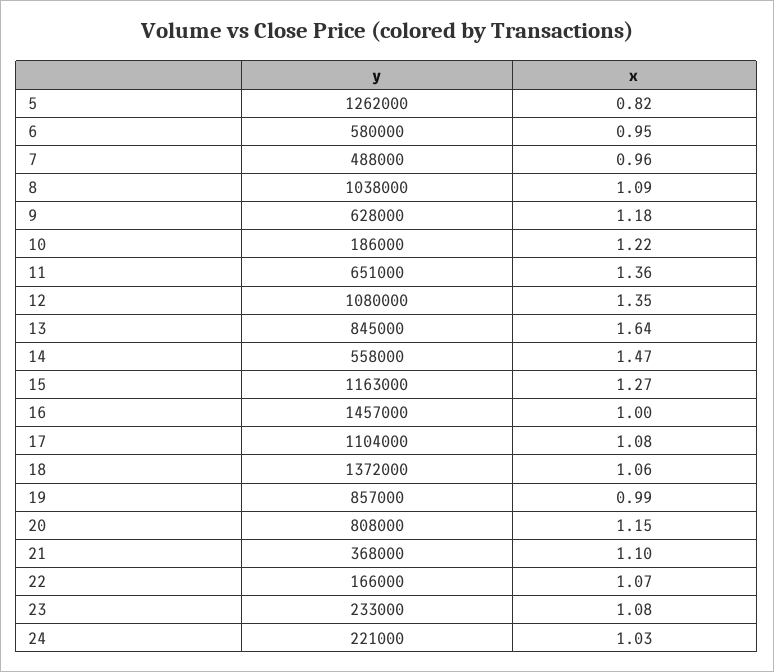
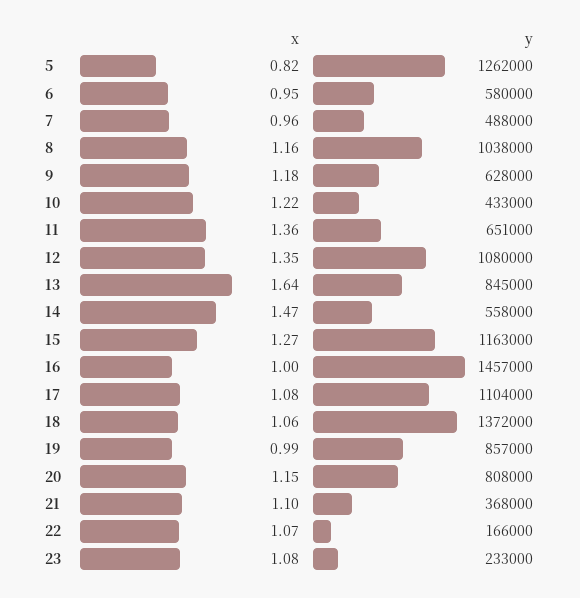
x, 8: 1.09 -> 1.16
y, 10: 186000 -> 433000
y, 24: 221000 -> none
x, 24: 1.03 -> none

